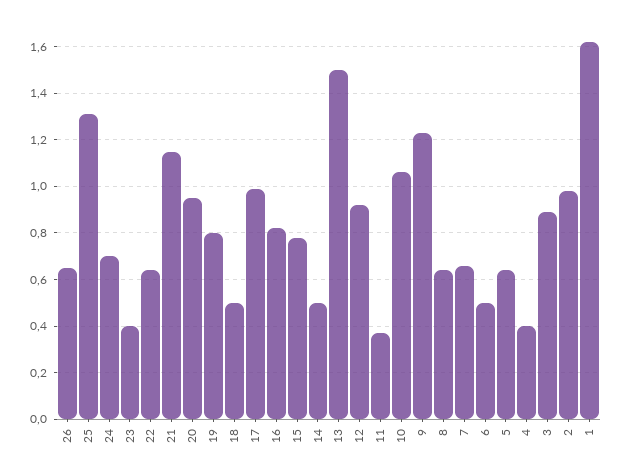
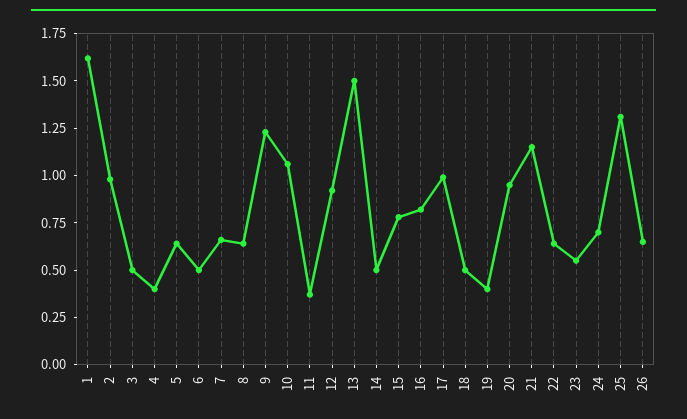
23: 0.4 -> 0.55
19: 0.8 -> 0.4
3: 0.9 -> 0.5

